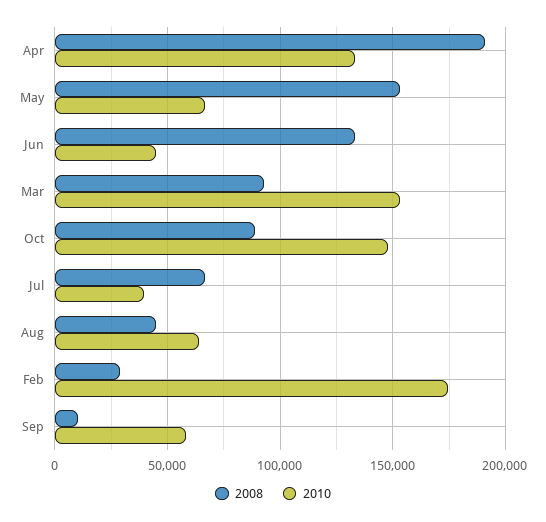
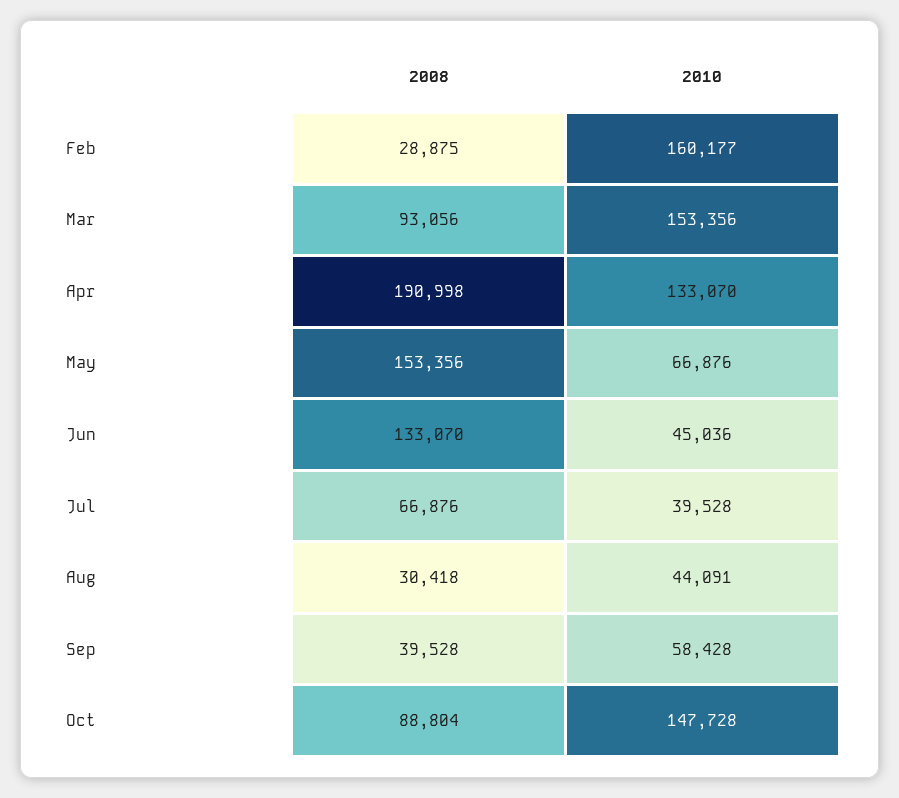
2008, Aug: 45000 -> 30418
2010, Aug: 65000 -> 44091
2010, Feb: 175000 -> 160177
2008, Sep: 10000 -> 39528

